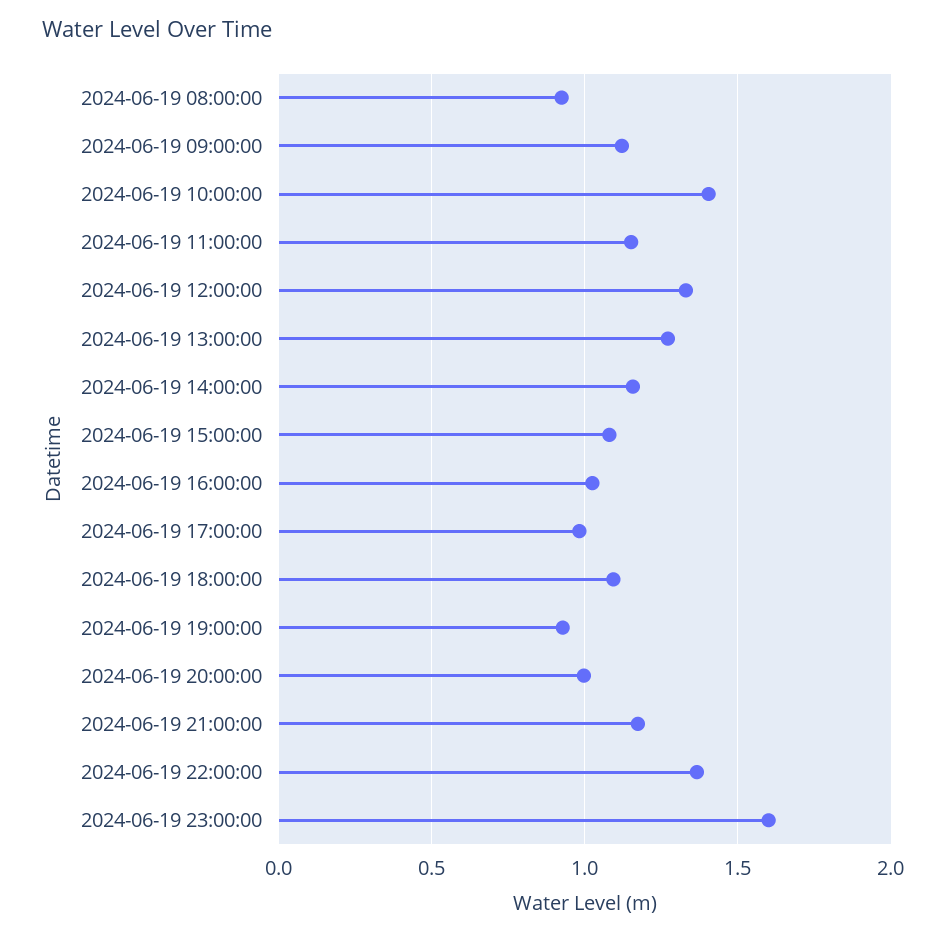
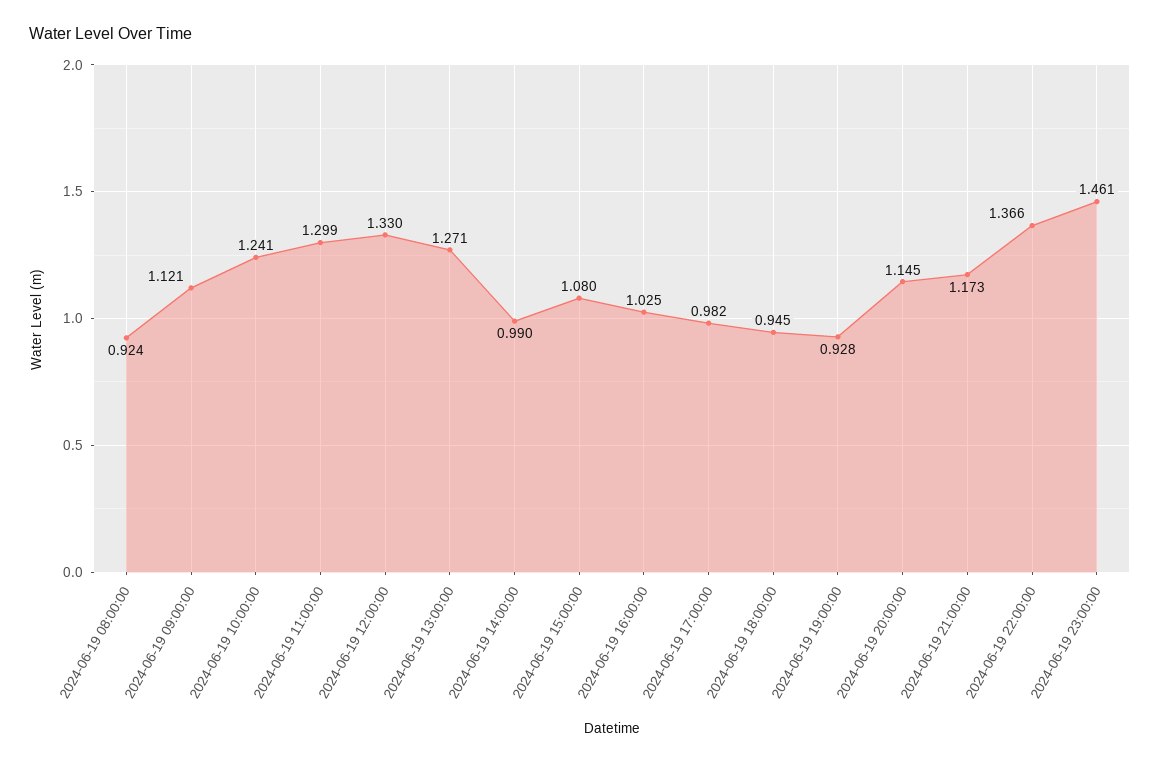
2024-06-19 10:00:00: 1.4 -> 1.241
2024-06-19 11:00:00: 1.15 -> 1.299
2024-06-19 14:00:00: 1.15 -> 0.99
2024-06-19 18:00:00: 1.1 -> 0.945
2024-06-19 20:00:00: 1 -> 1.145
2024-06-19 23:00:00: 1.6 -> 1.461

